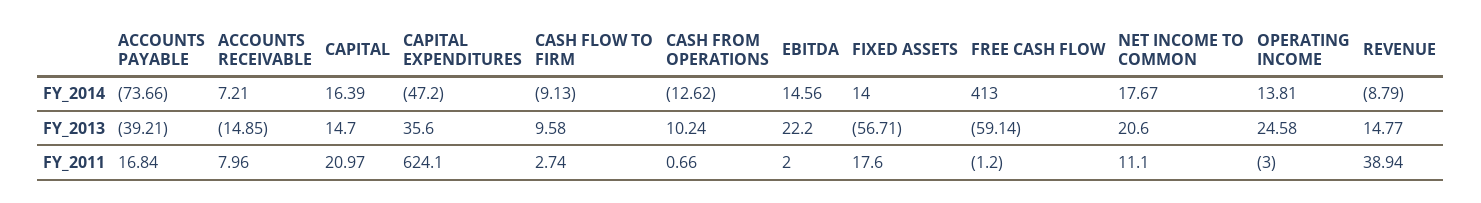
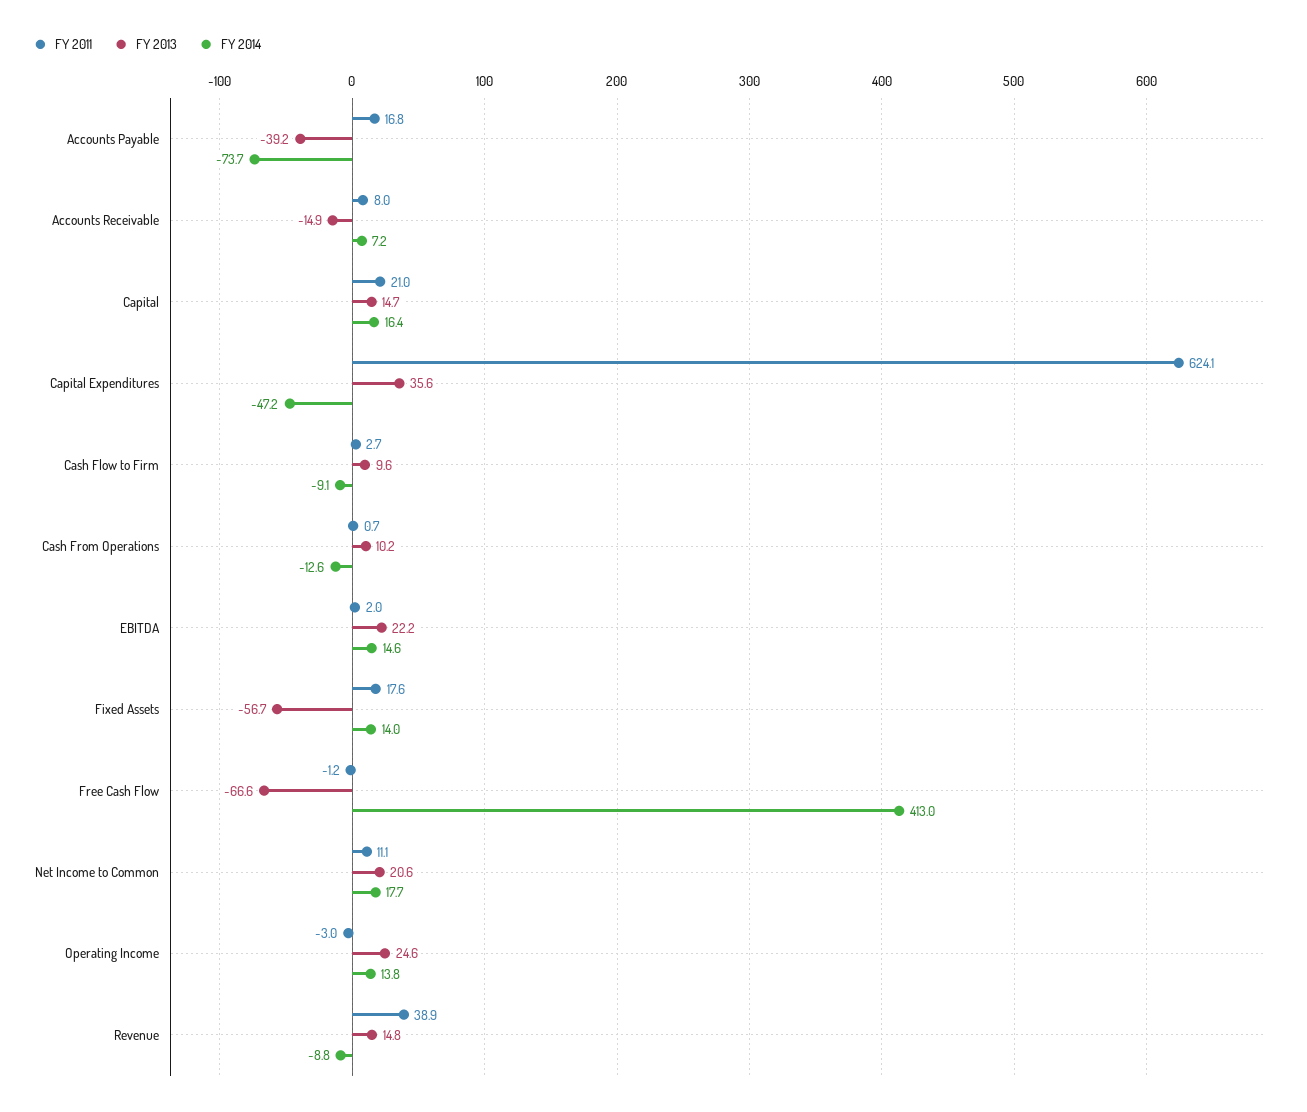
FY_2013, FREE CASH FLOW: -59.14 -> -66.6

